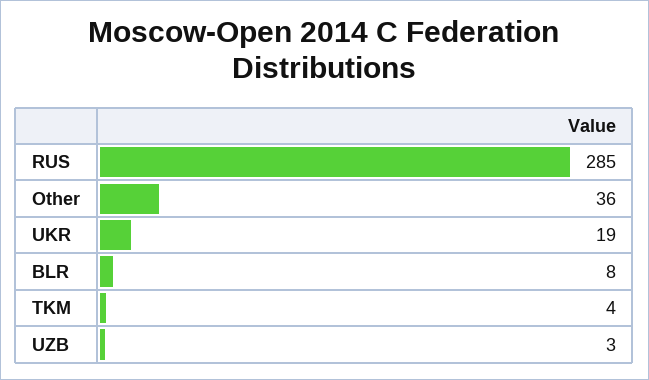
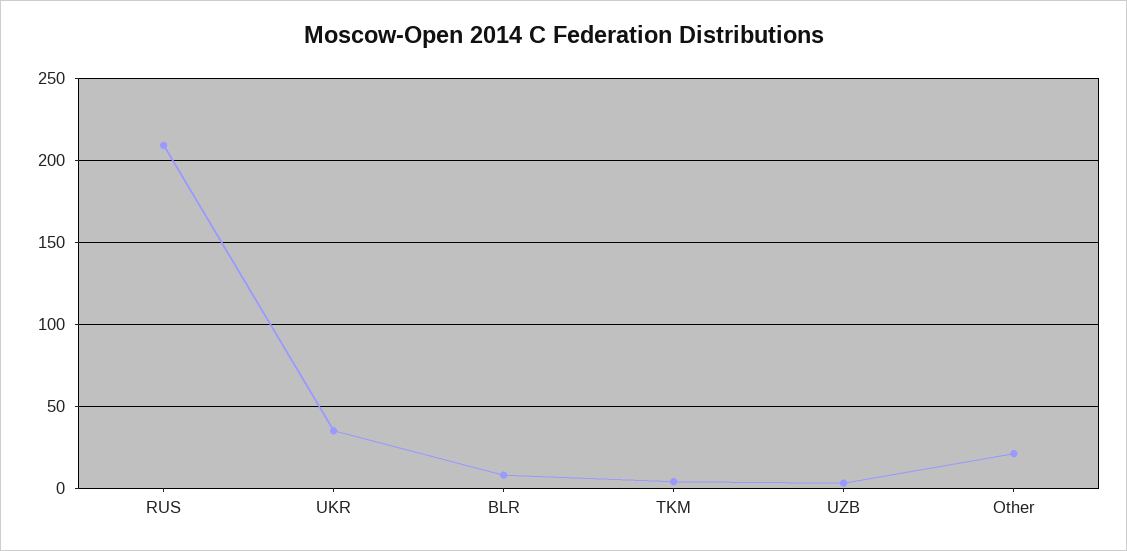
RUS: 285 -> 210
Other: 36 -> 20
UKR: 19 -> 35

